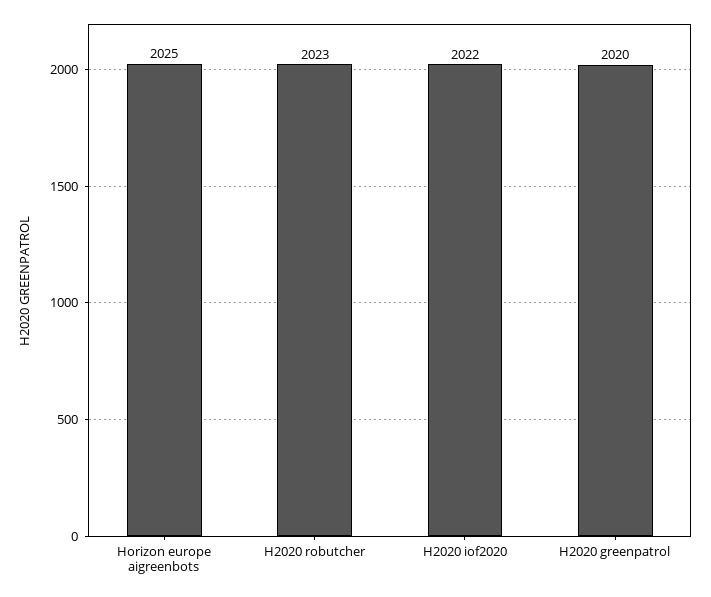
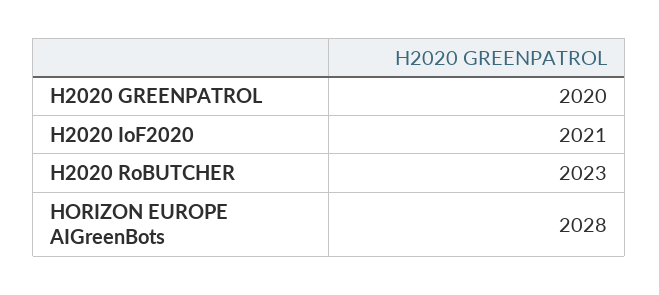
Horizon europe aigreenbots: 2025 -> 2028
H2020 iof2020: 2022 -> 2021

